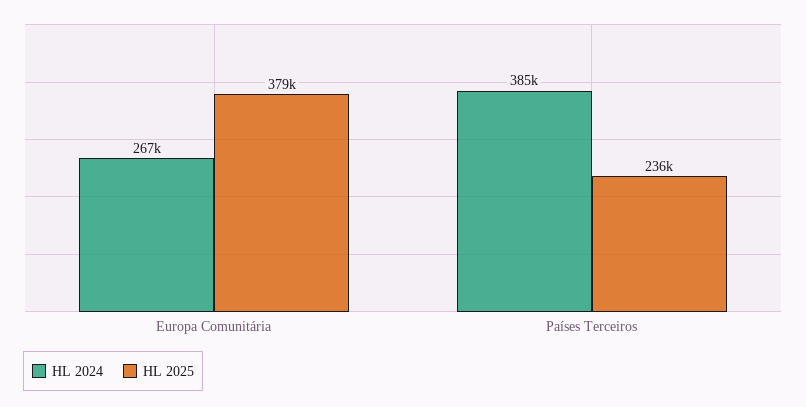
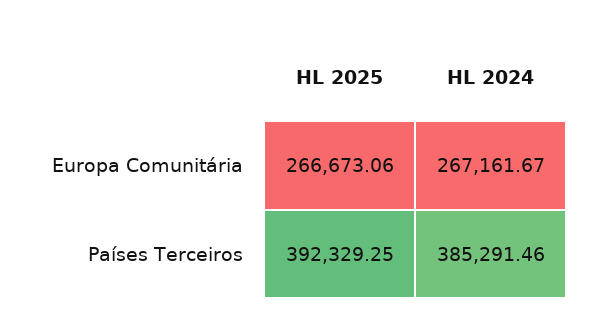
HL 2025, Europa Comunitária: 379000 -> 266673.06
HL 2025, Países Terceiros: 236000 -> 392329.25

